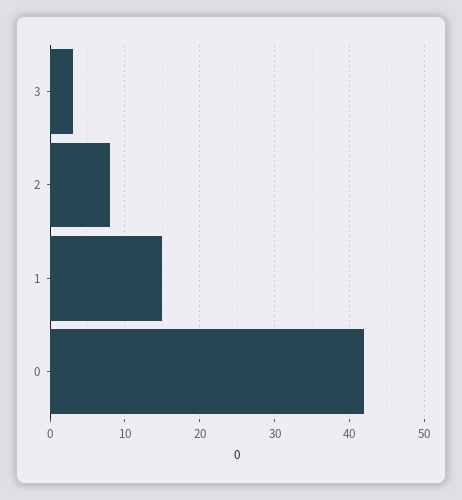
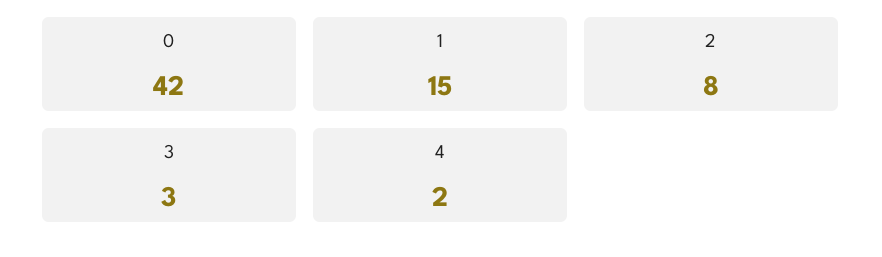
4: none -> 2

